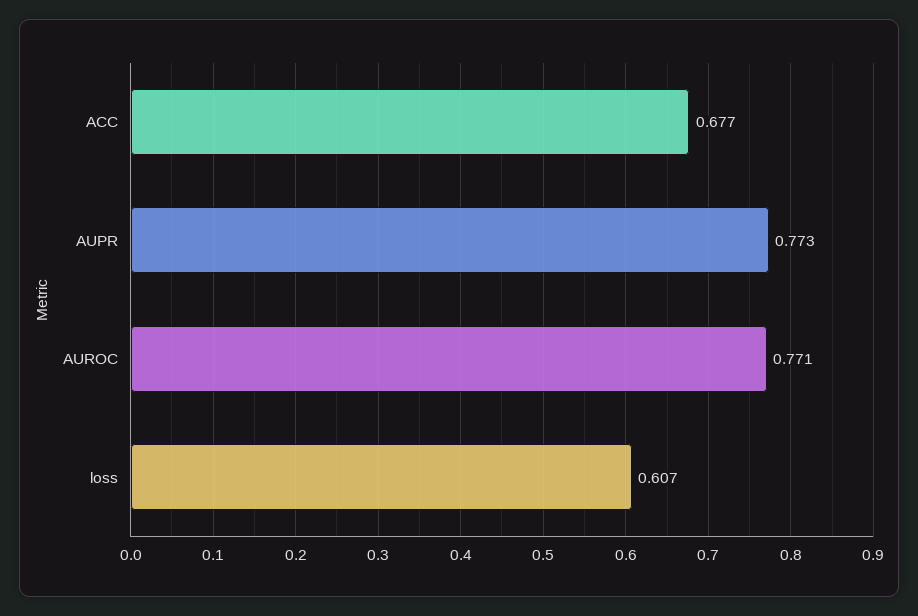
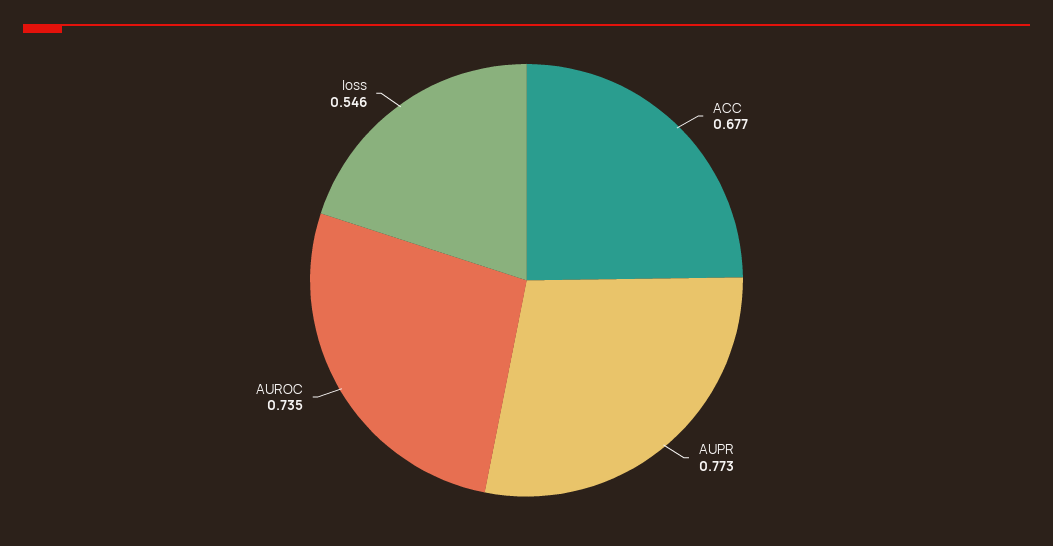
AUROC: 0.771 -> 0.735
loss: 0.607 -> 0.546

